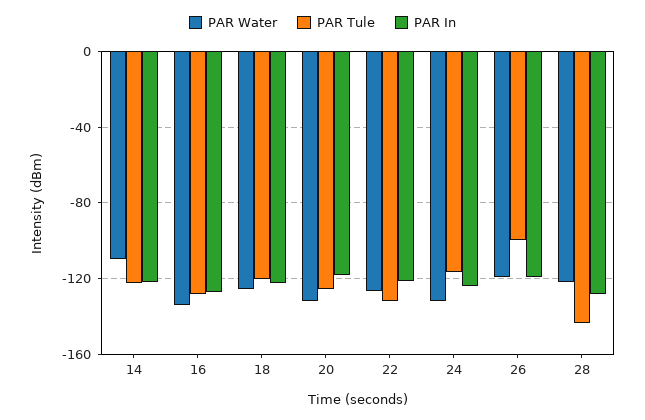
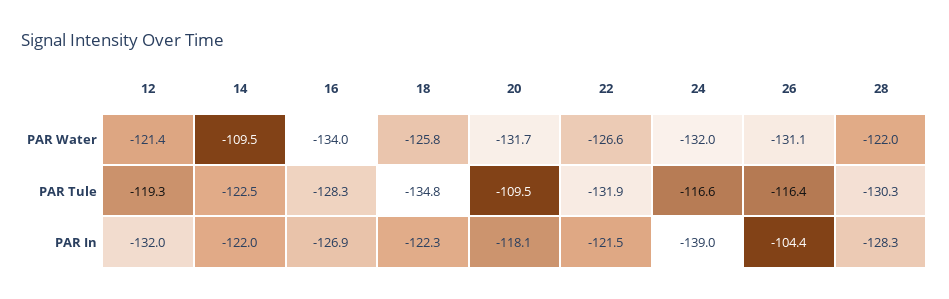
PAR Tule, 18: -120 -> -134.8
PAR Tule, 20: -125 -> -109.5
PAR In, 24: -125 -> -139
PAR Water, 26: -120 -> -131.1
PAR Tule, 26: -100 -> -116.4
PAR In, 26: -120 -> -104.4
PAR Tule, 28: -145 -> -130.3
PAR Water, 12: none -> -121.4
PAR Tule, 12: none -> -119.3
PAR In, 12: none -> -132

